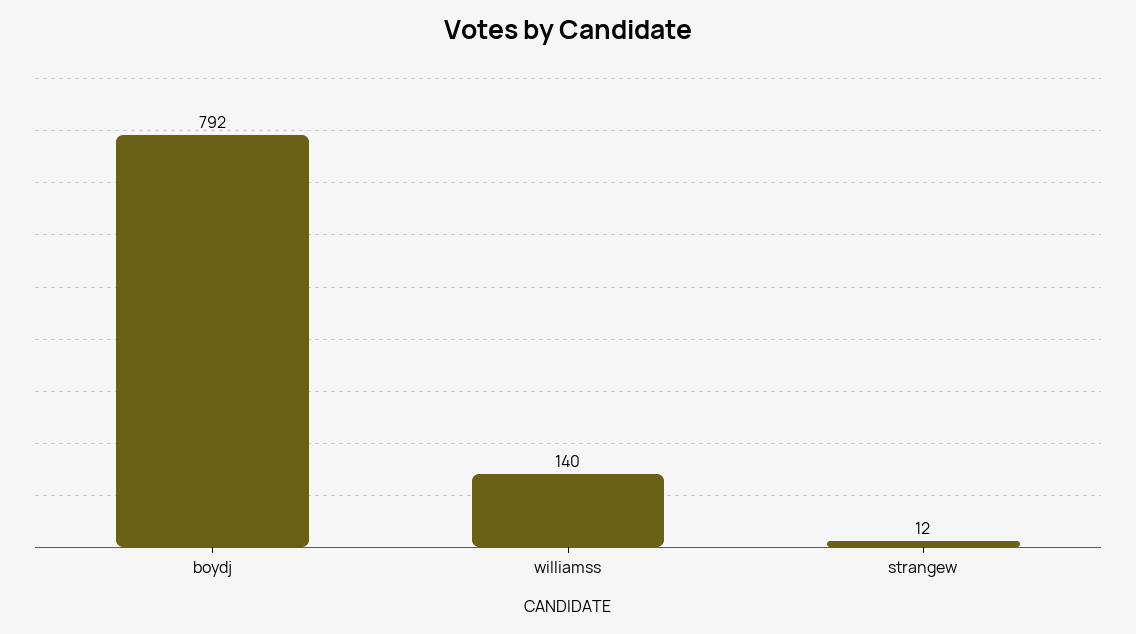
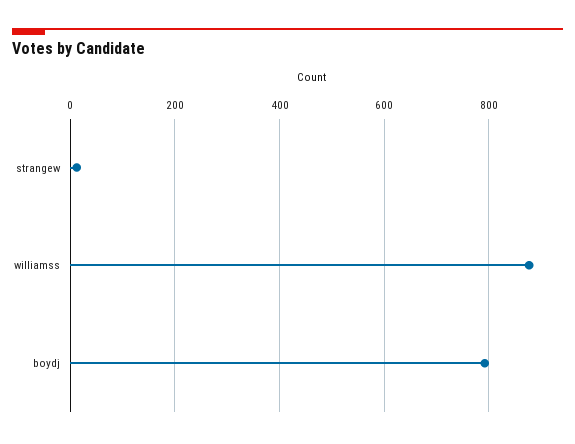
williamss: 140 -> 880

